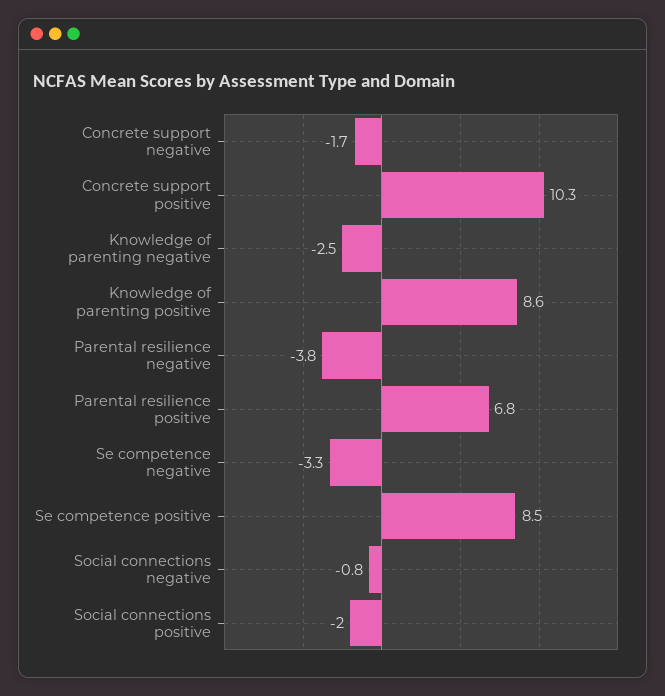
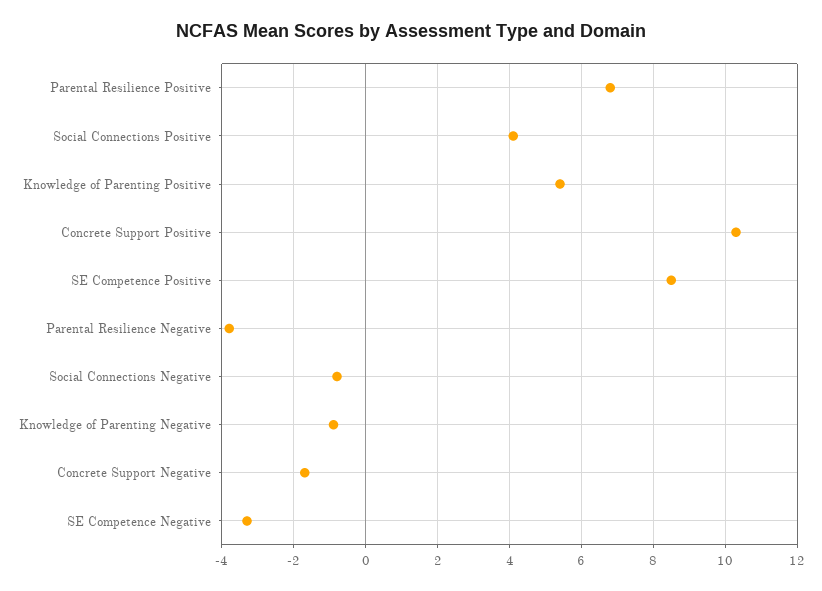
Knowledge of parenting negative: -2.5 -> -1
Knowledge of parenting positive: 8.6 -> 5.5
Social connections positive: -2 -> 4

